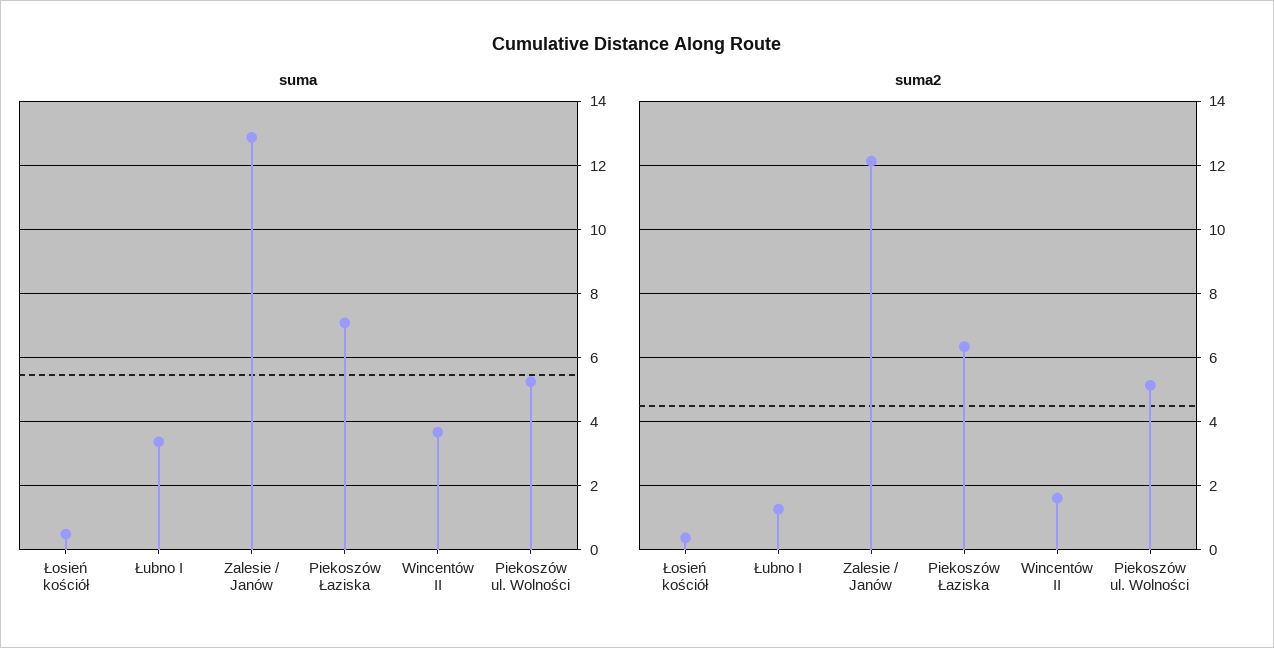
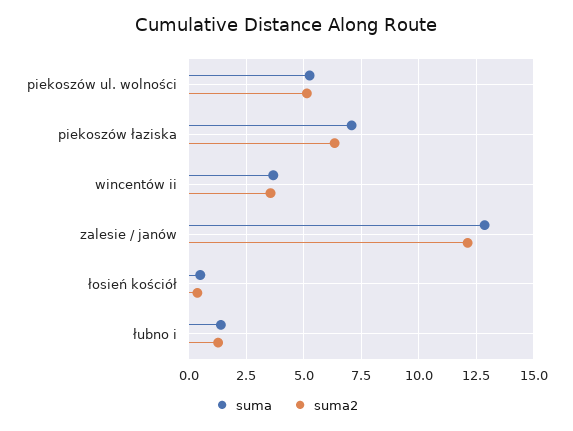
suma, Łubno I: 3.4 -> 1.5
suma2, Wincentów II: 1.6 -> 3.5

